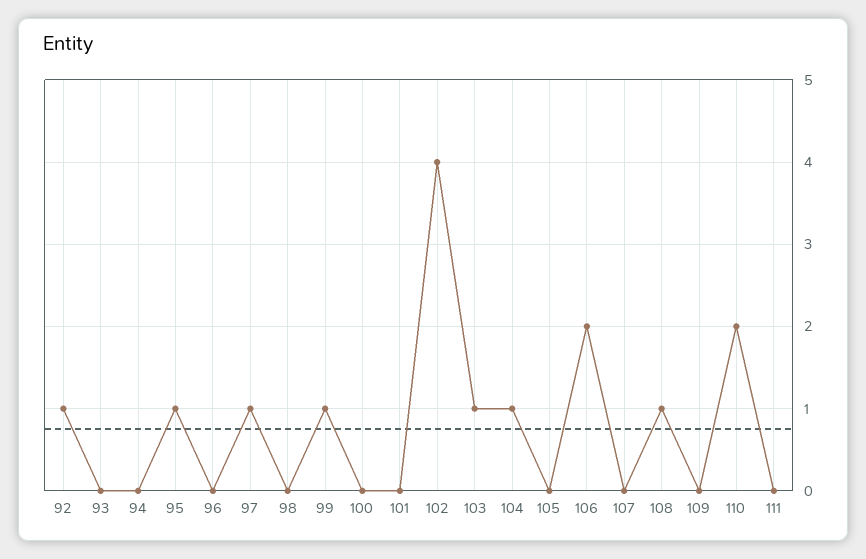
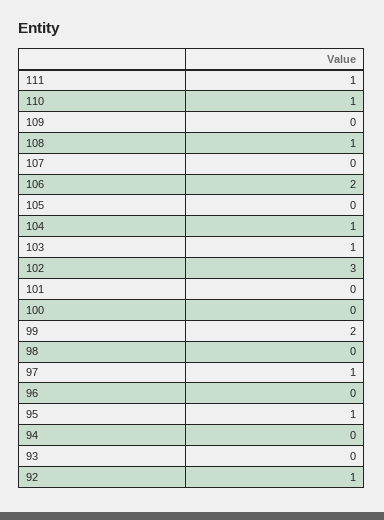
99: 1 -> 2
102: 4 -> 3
110: 2 -> 1
111: 0 -> 1

